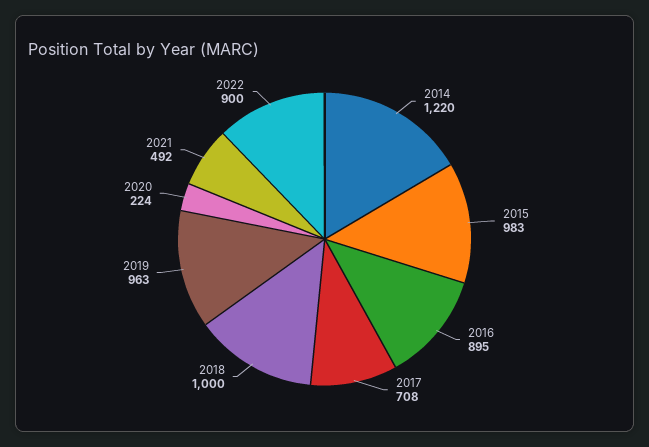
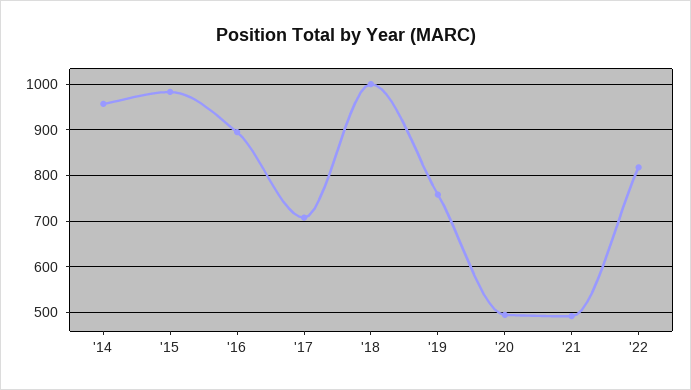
2014: 1220 -> 960
2019: 963 -> 760
2020: 224 -> 500
2022: 900 -> 820

